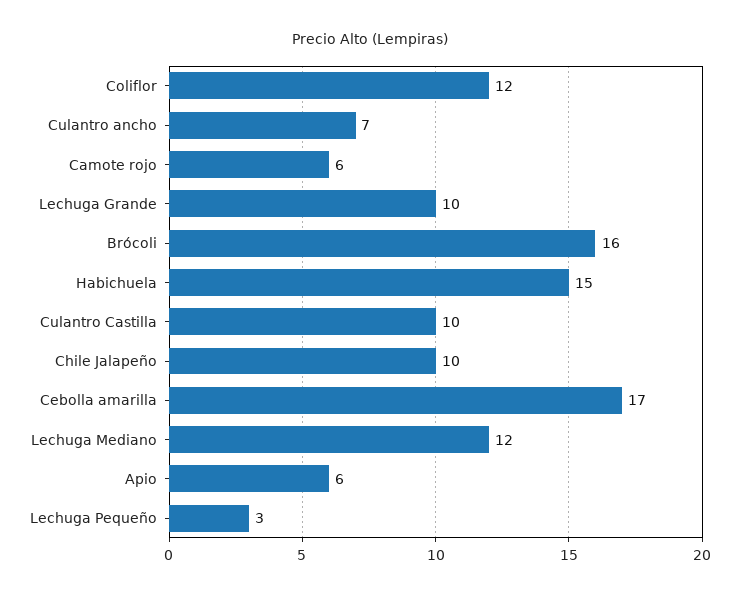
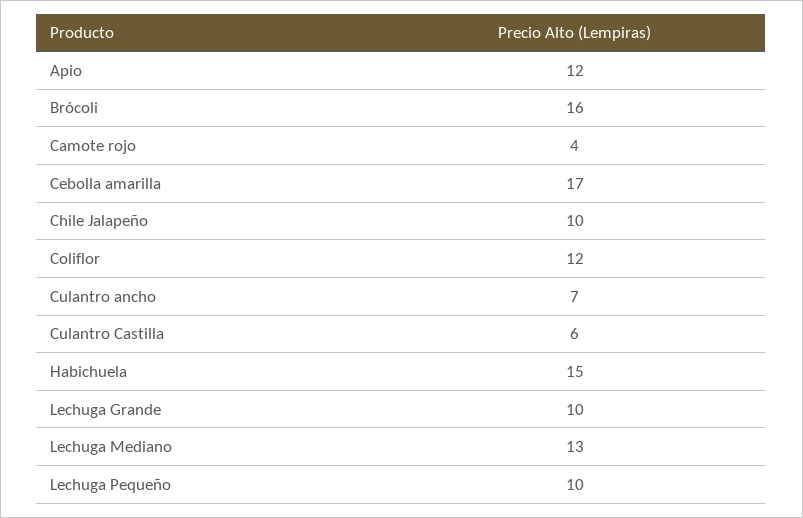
Camote rojo: 6 -> 4
Culantro Castilla: 10 -> 6
Lechuga Mediano: 12 -> 13
Apio: 6 -> 12
Lechuga Pequeño: 3 -> 10

